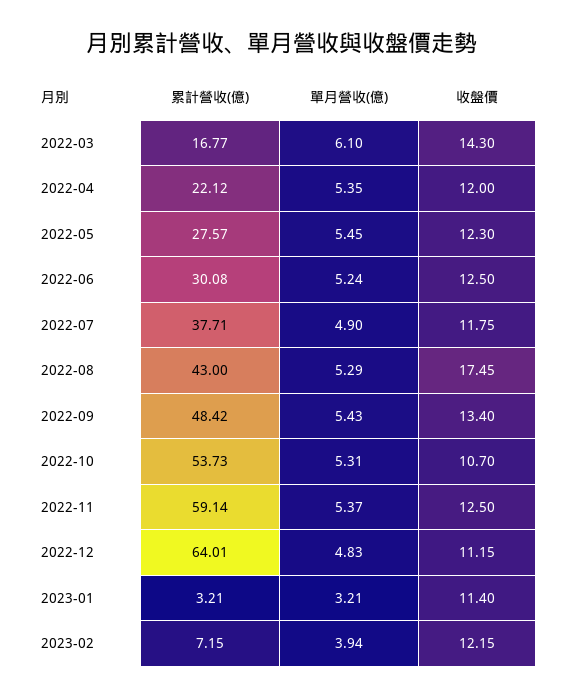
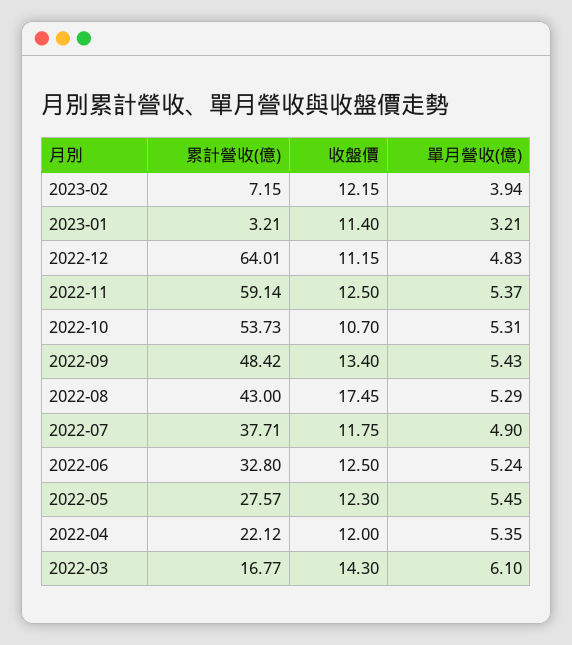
累計營收(億), 2022-06: 30.08 -> 32.8

